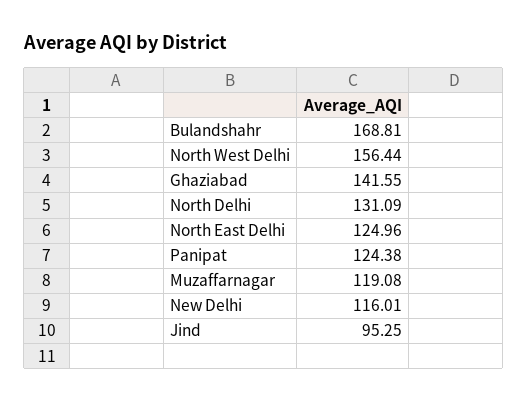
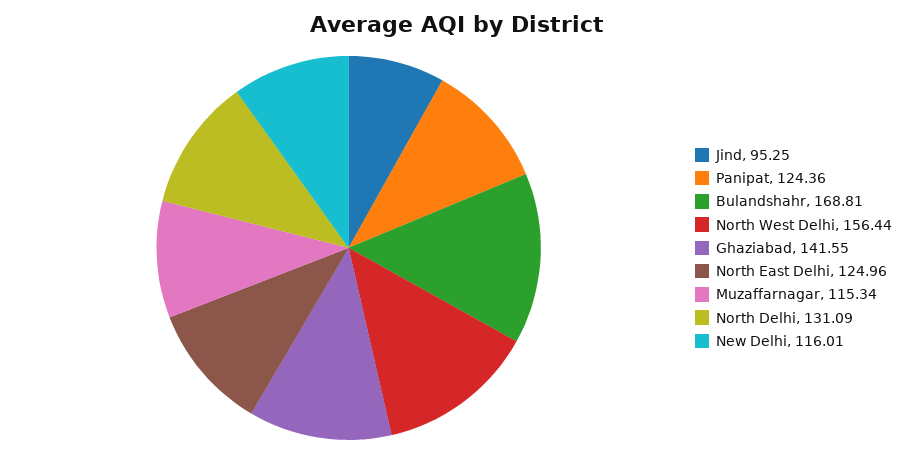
Panipat: 124.38 -> 124.36
Muzaffarnagar: 119.08 -> 115.34

